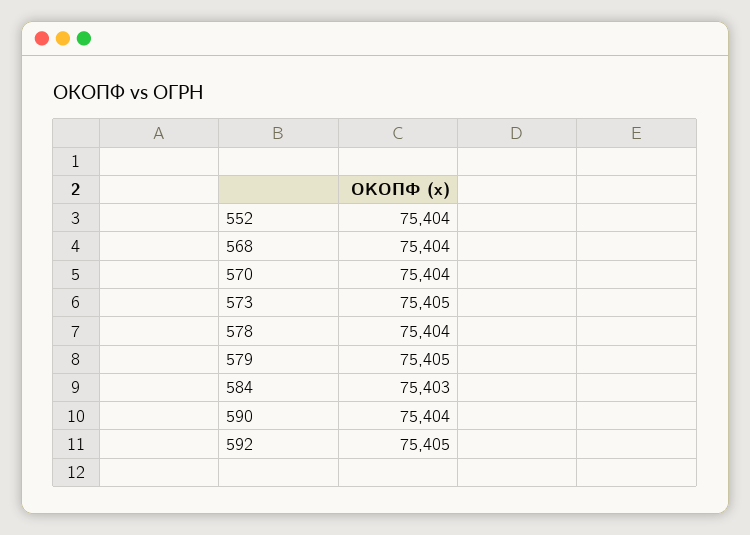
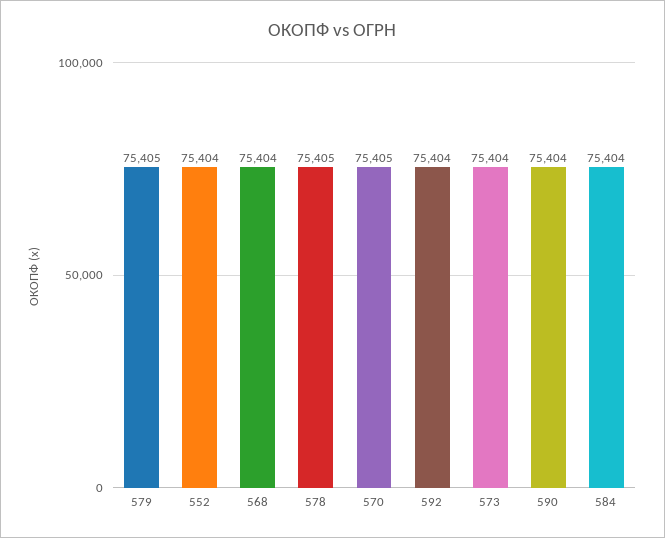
570: 75404 -> 75405
573: 75405 -> 75404
578: 75404 -> 75405
584: 75403 -> 75404
592: 75405 -> 75404

